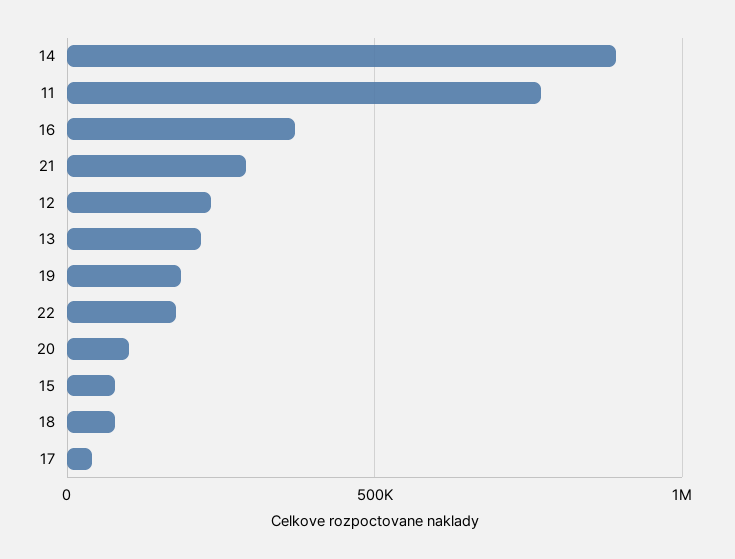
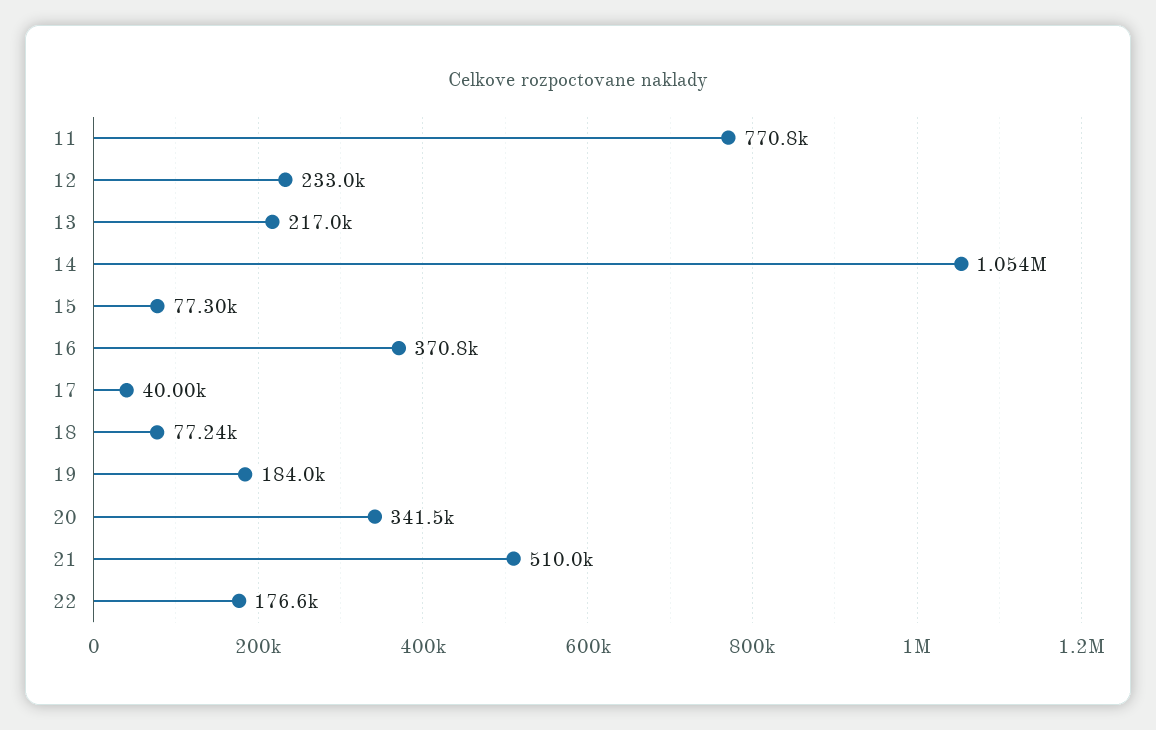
14: 900000 -> 1054000
21: 300000 -> 510000
20: 100000 -> 341500

